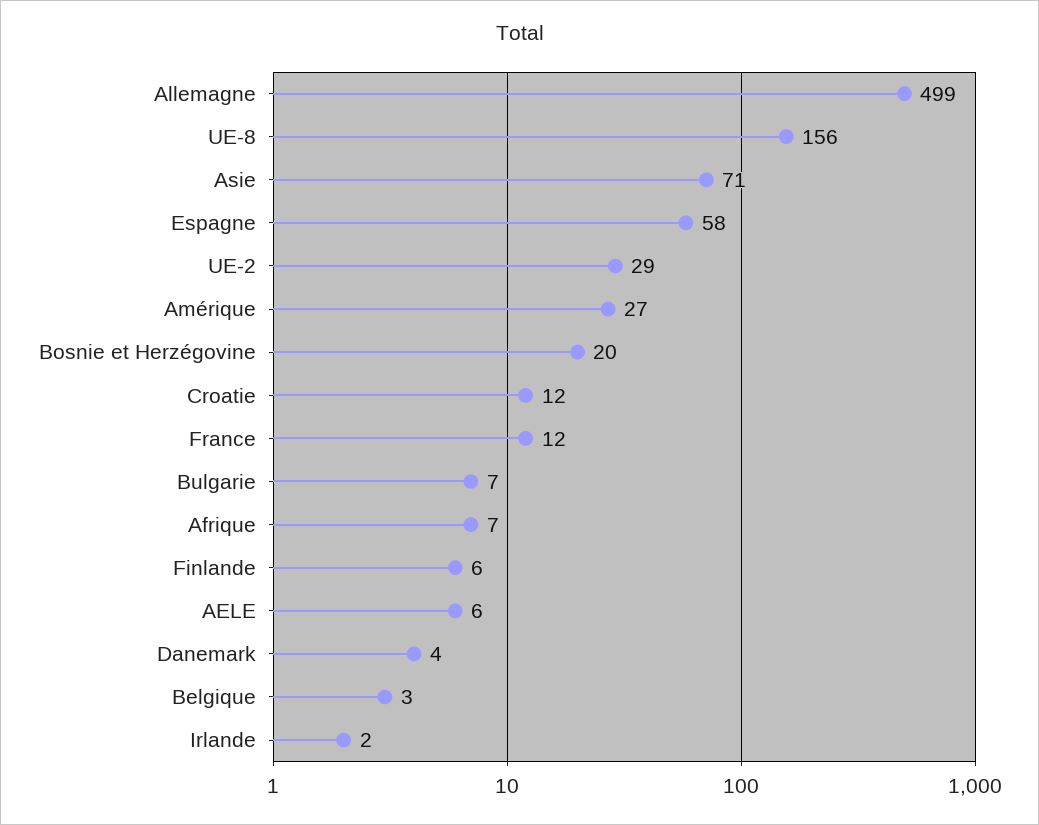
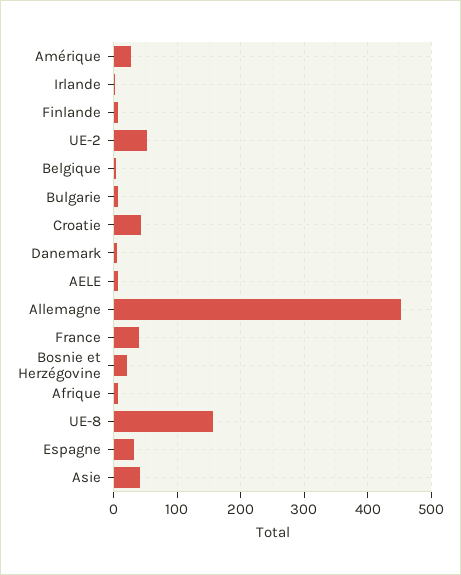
Allemagne: 499 -> 450
Asie: 71 -> 40
Espagne: 58 -> 30
UE-2: 29 -> 50
Croatie: 12 -> 40
France: 12 -> 40

